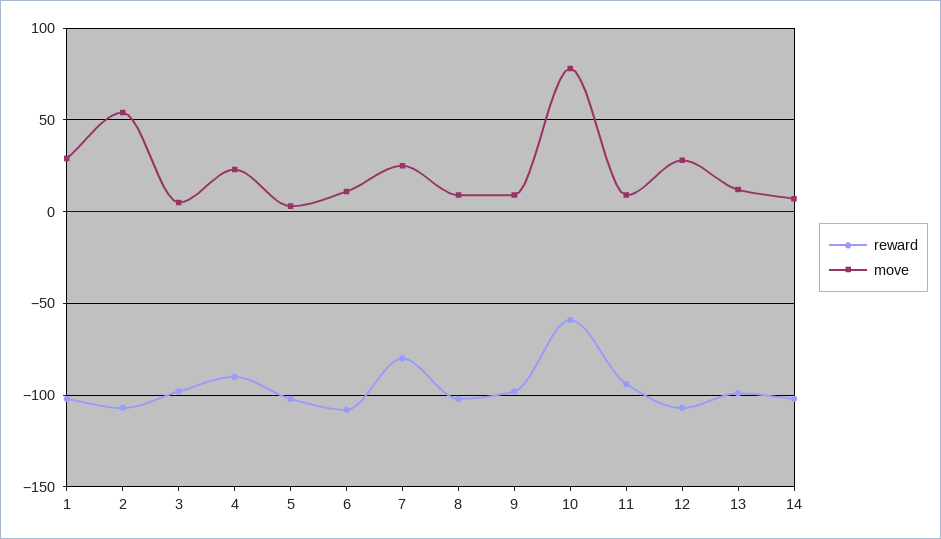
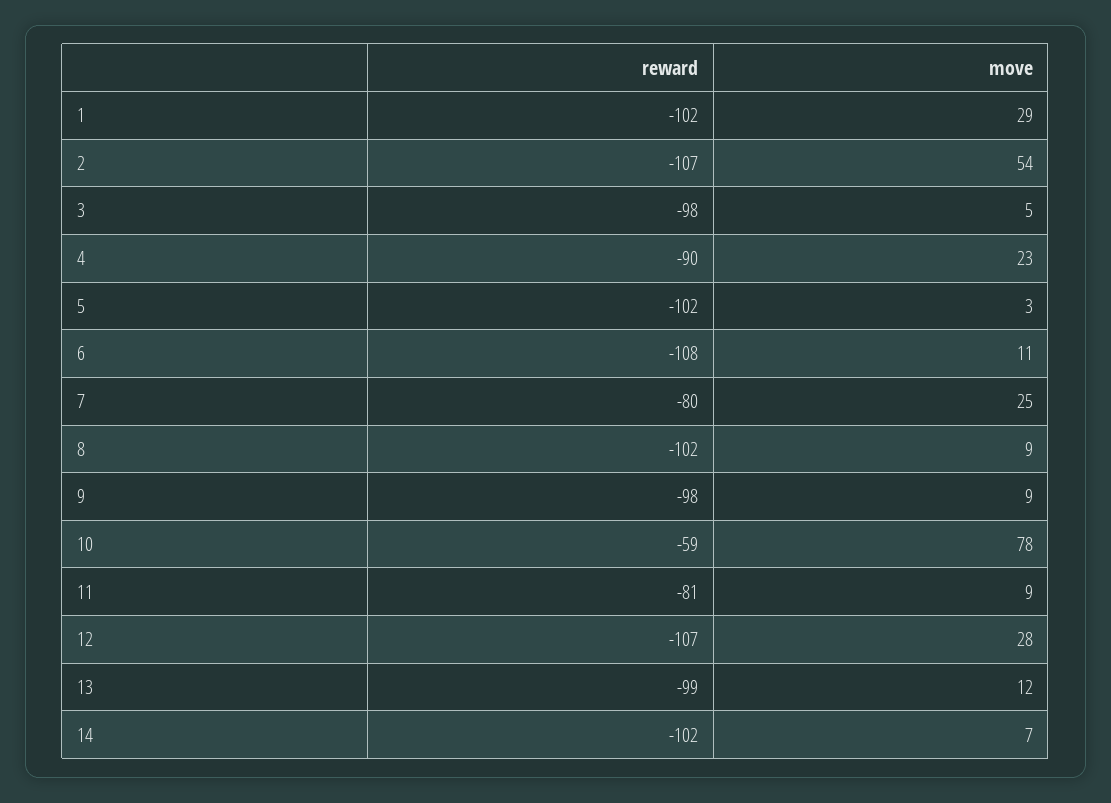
reward, 11: -95 -> -81

